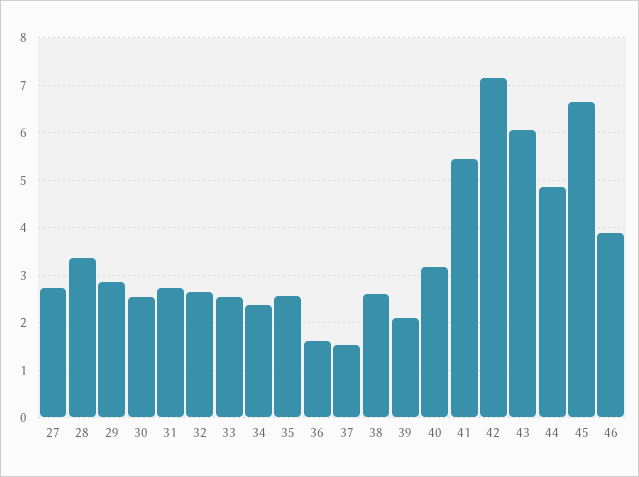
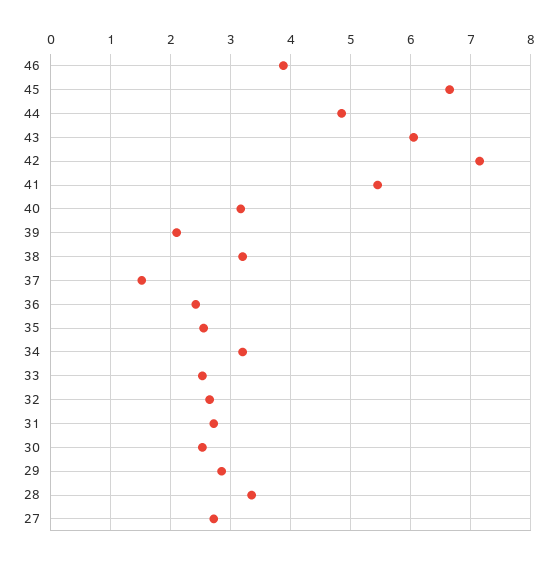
34: 2.4 -> 3.2
36: 1.6 -> 2.4
38: 2.6 -> 3.2

